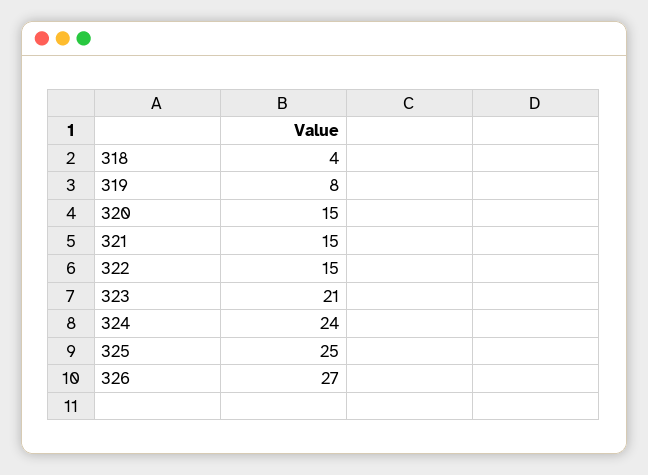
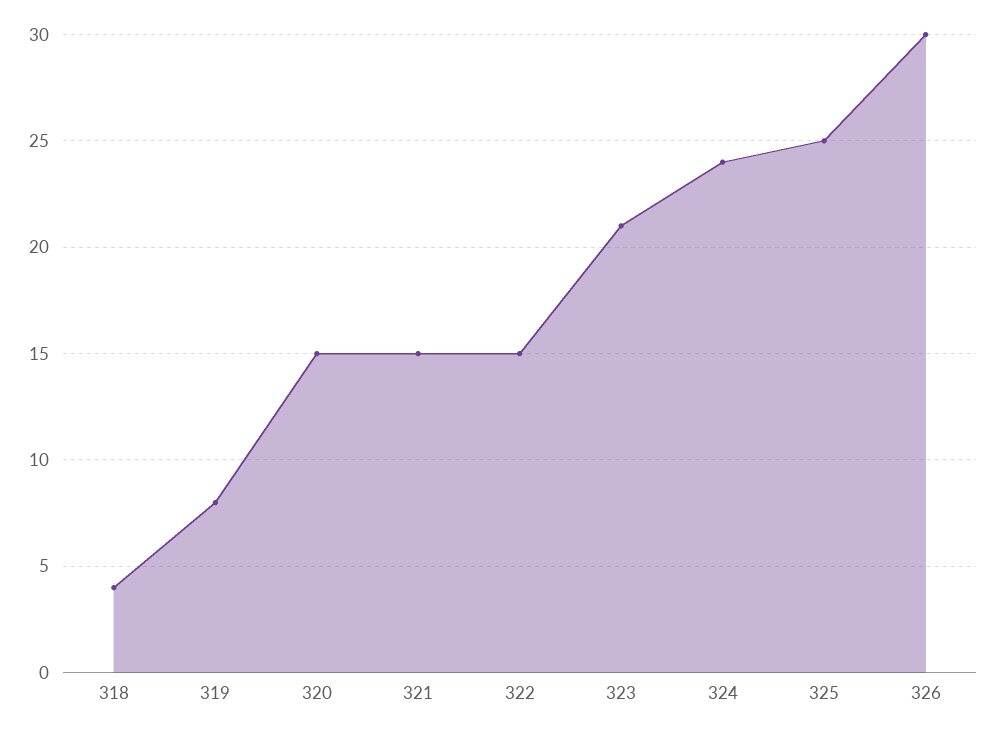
326: 27 -> 30

